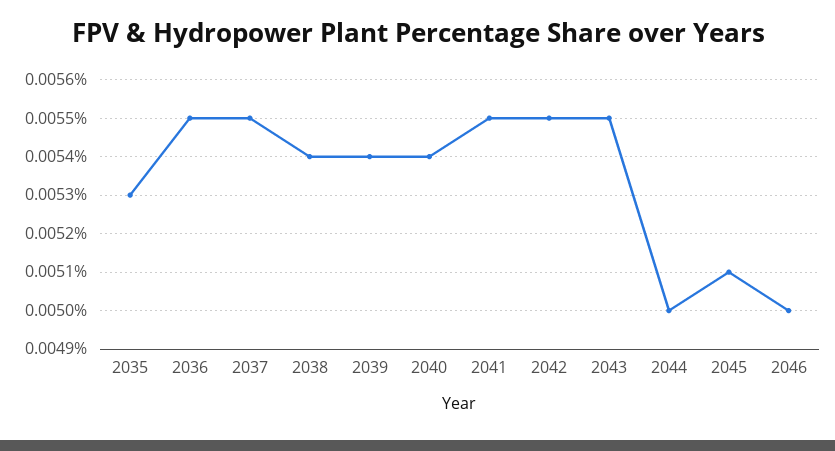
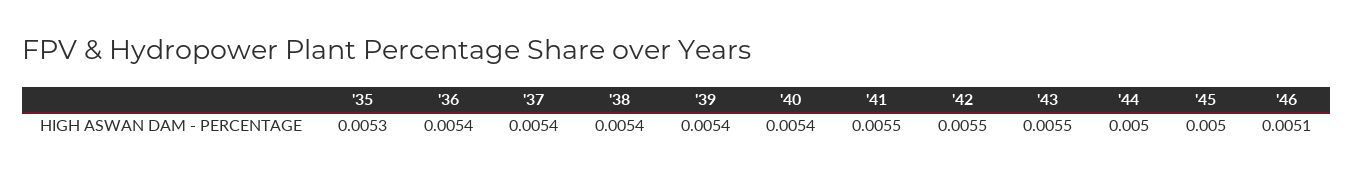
2036: 0.0055 -> 0.0054
2037: 0.0055 -> 0.0054
2045: 0.0051 -> 0.005
2046: 0.005 -> 0.0051

